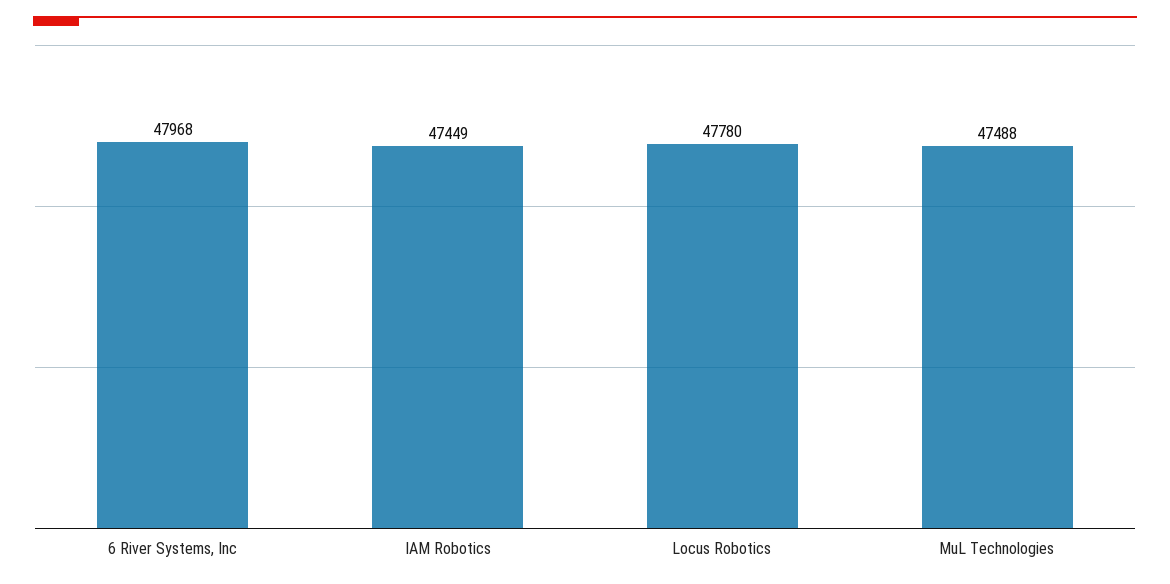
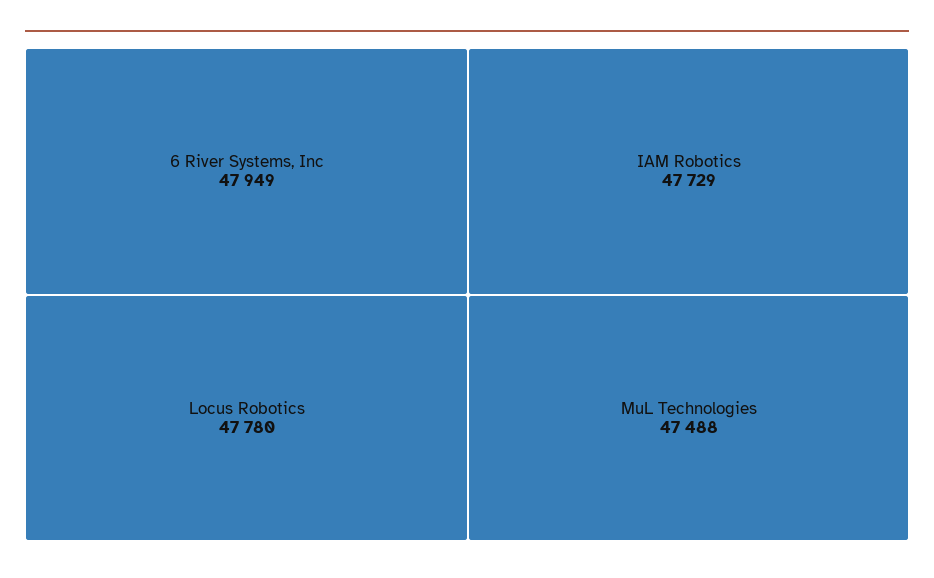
6 River Systems, Inc: 47968 -> 47949
IAM Robotics: 47449 -> 47729

